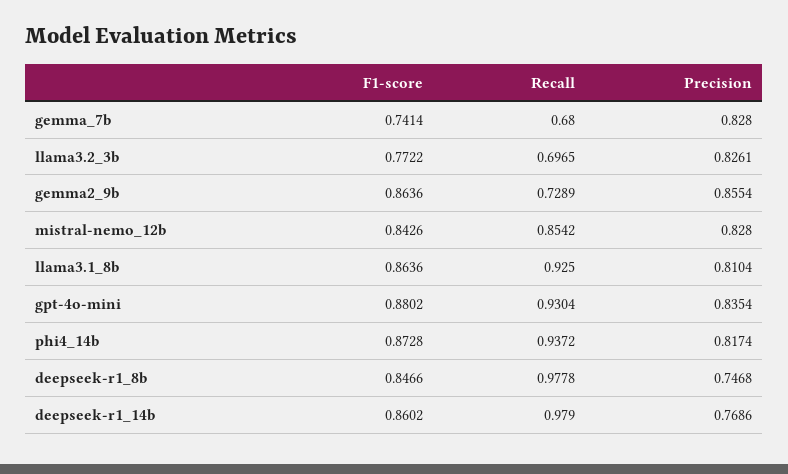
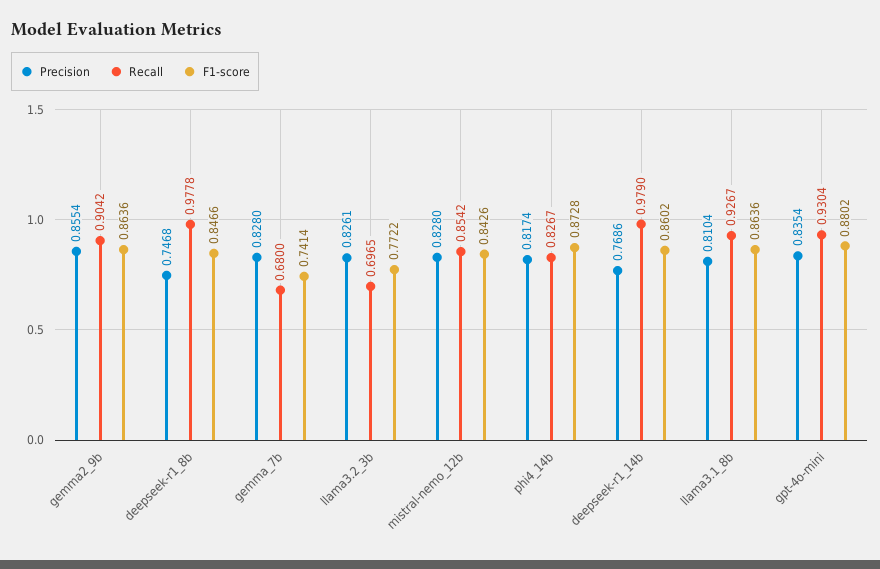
Recall, gemma2_9b: 0.7289 -> 0.9042
Recall, llama3.1_8b: 0.925 -> 0.9267
Recall, phi4_14b: 0.9372 -> 0.8267

